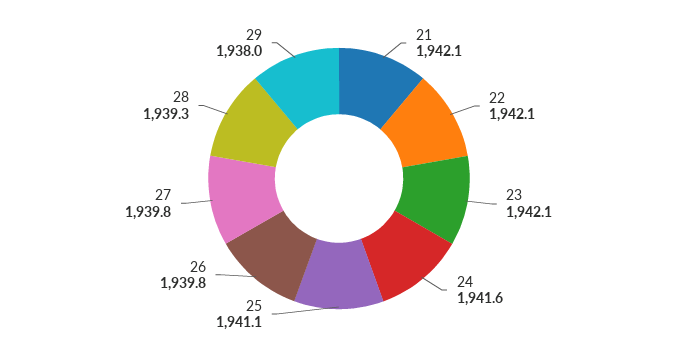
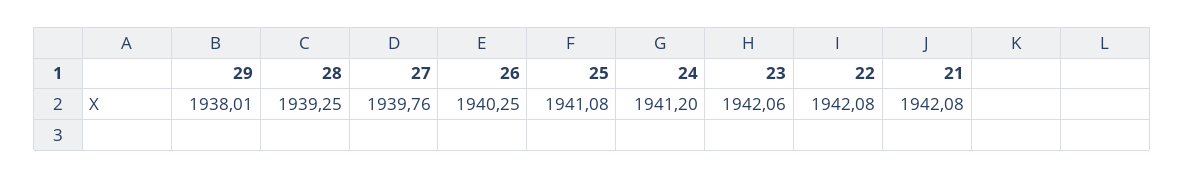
24: 1941.6 -> 1941.2
26: 1939.8 -> 1940.25

